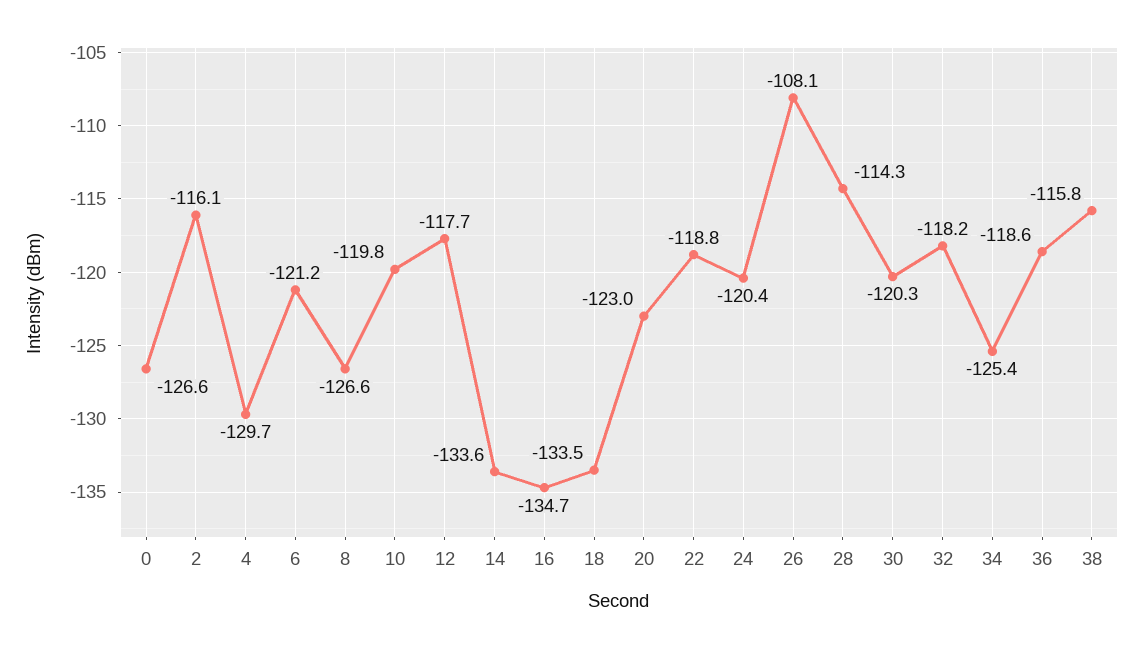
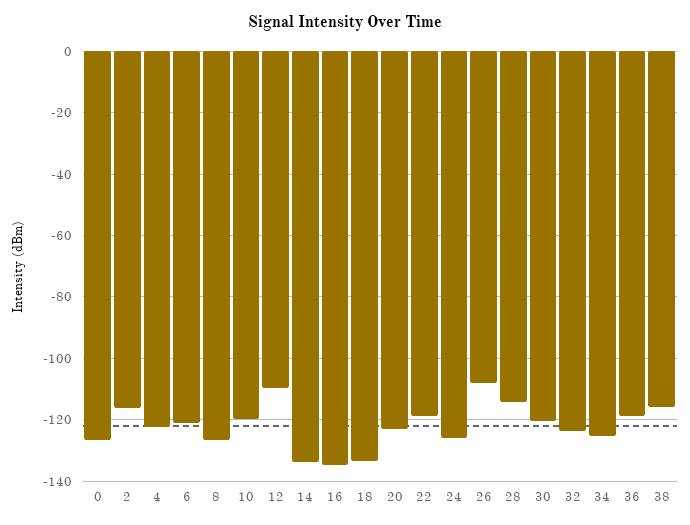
4: -129.7 -> -122
12: -117.7 -> -110
24: -120.4 -> -126
32: -118.2 -> -124

